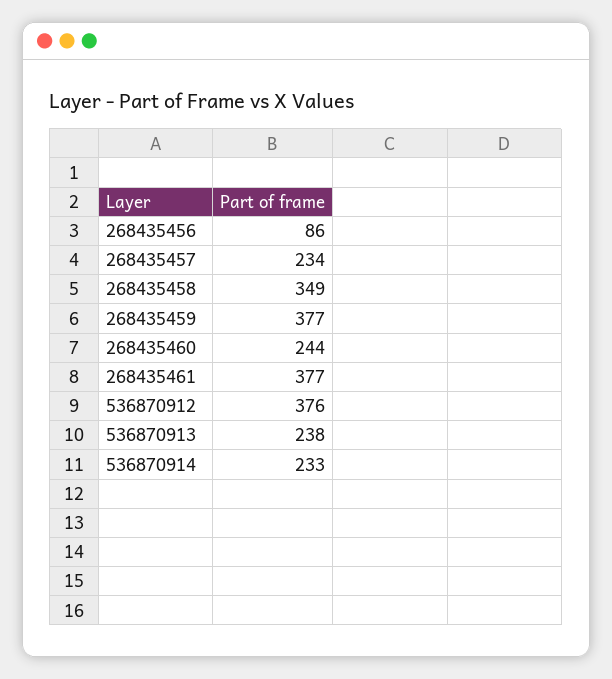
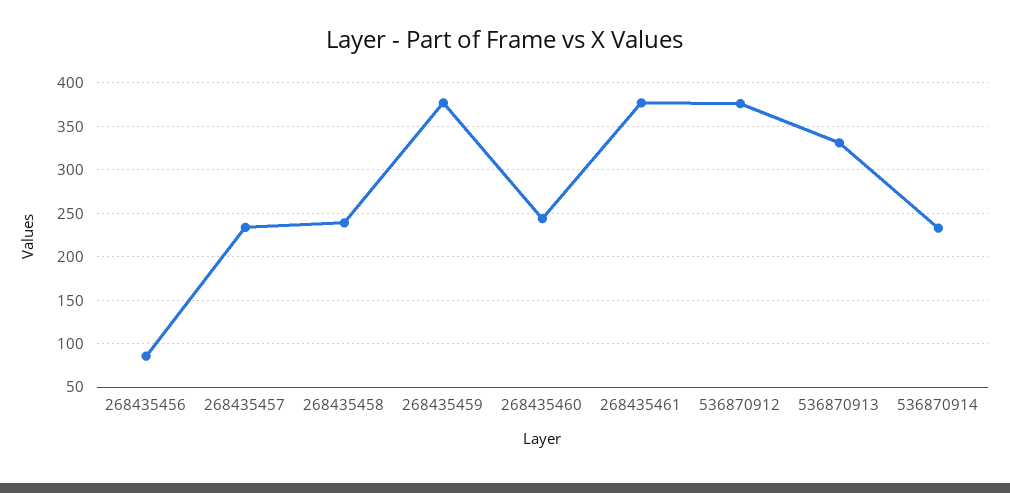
268435458: 349 -> 240
536870913: 238 -> 330

